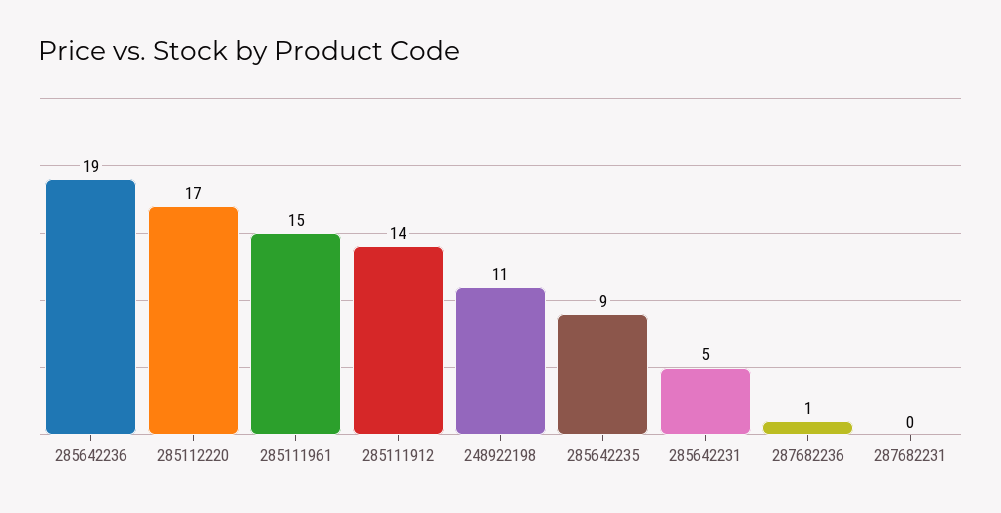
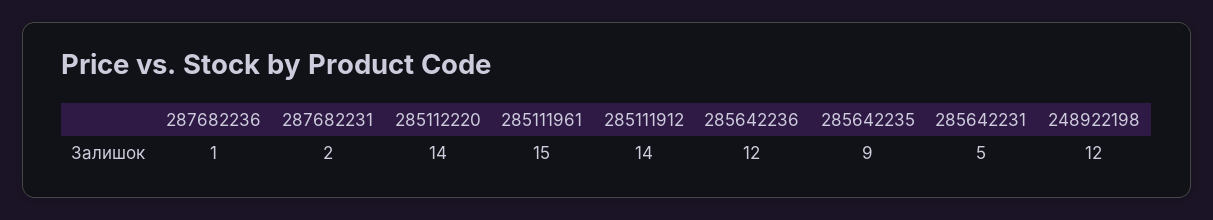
285642236: 19 -> 12
285112220: 17 -> 14
248922198: 11 -> 12
287682231: 0 -> 2

